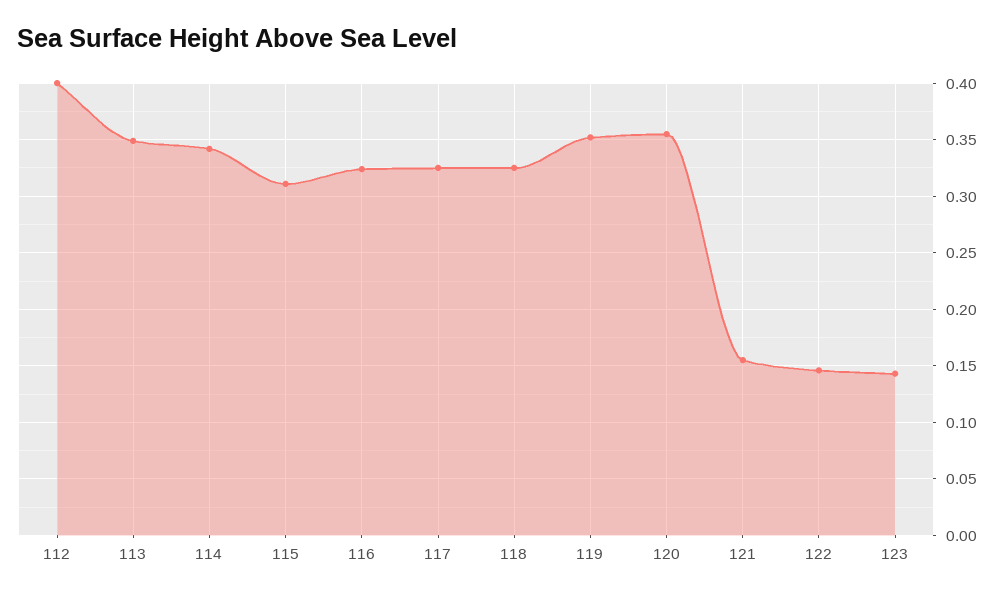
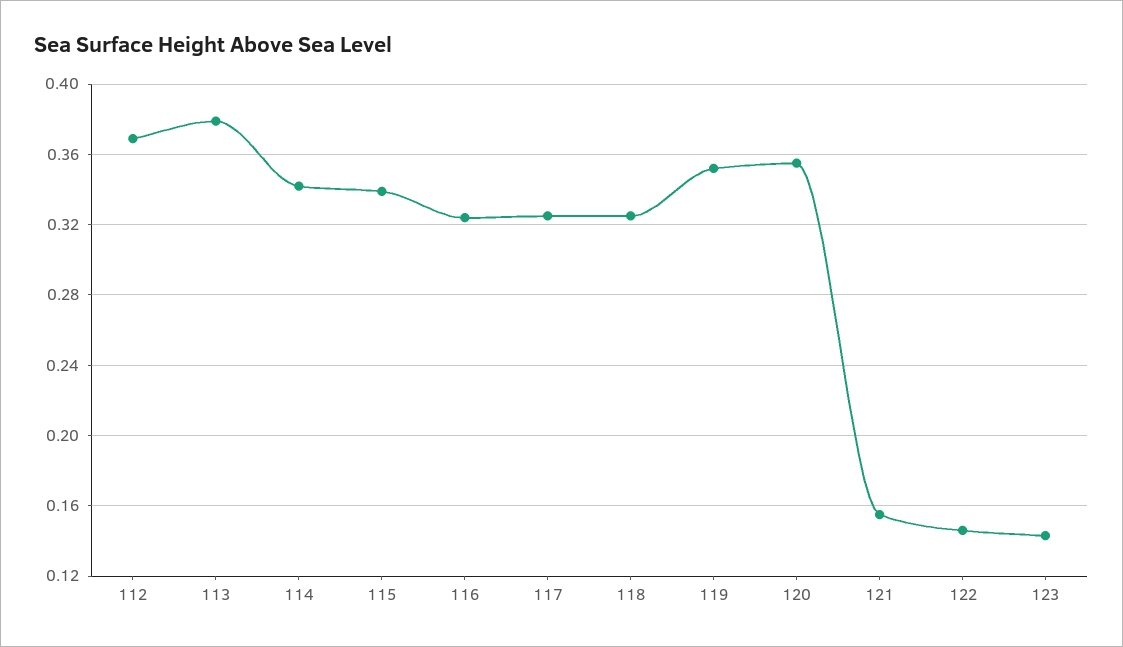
112: 0.4 -> 0.37
113: 0.35 -> 0.38
115: 0.31 -> 0.34

